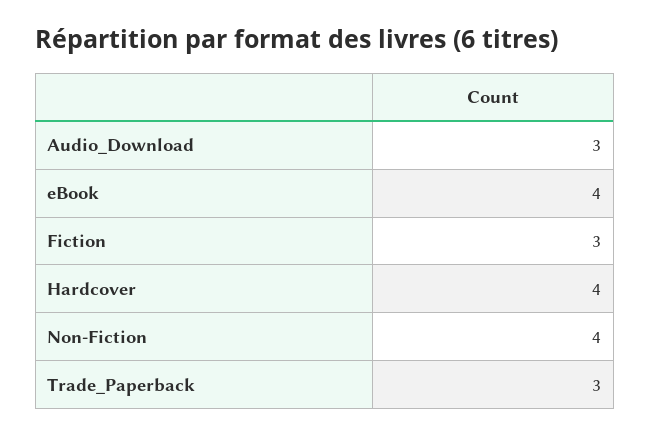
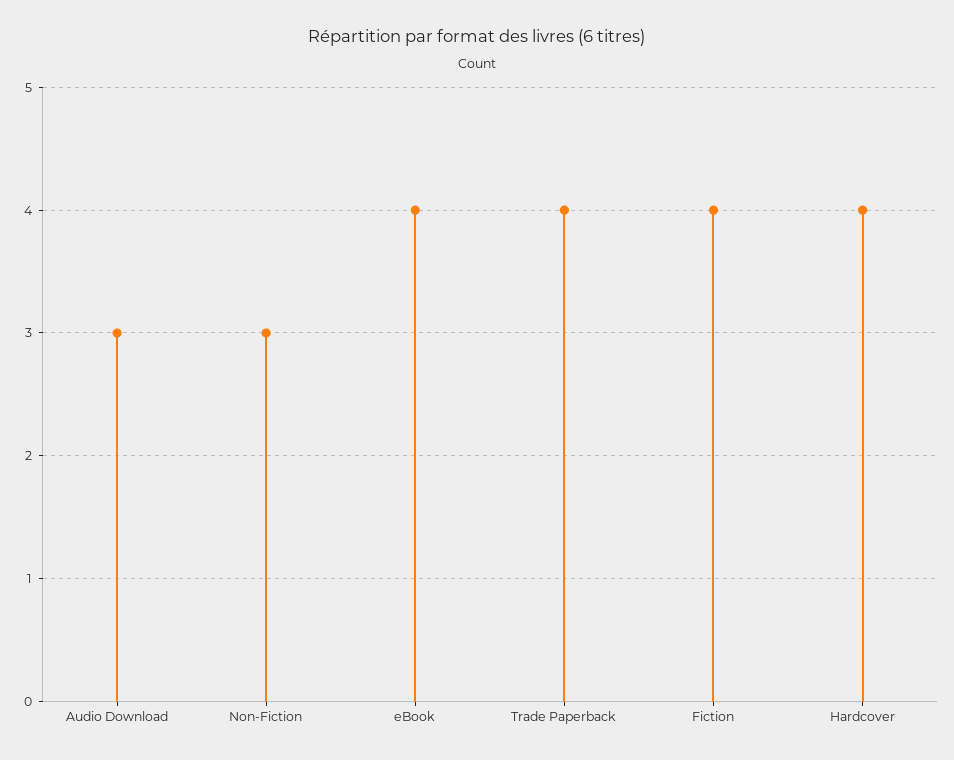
Fiction: 3 -> 4
Non-Fiction: 4 -> 3
Trade_Paperback: 3 -> 4

